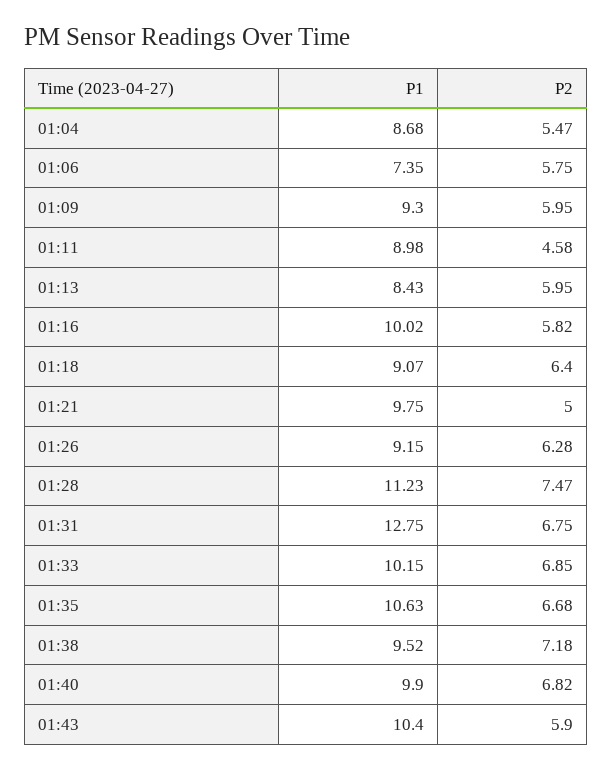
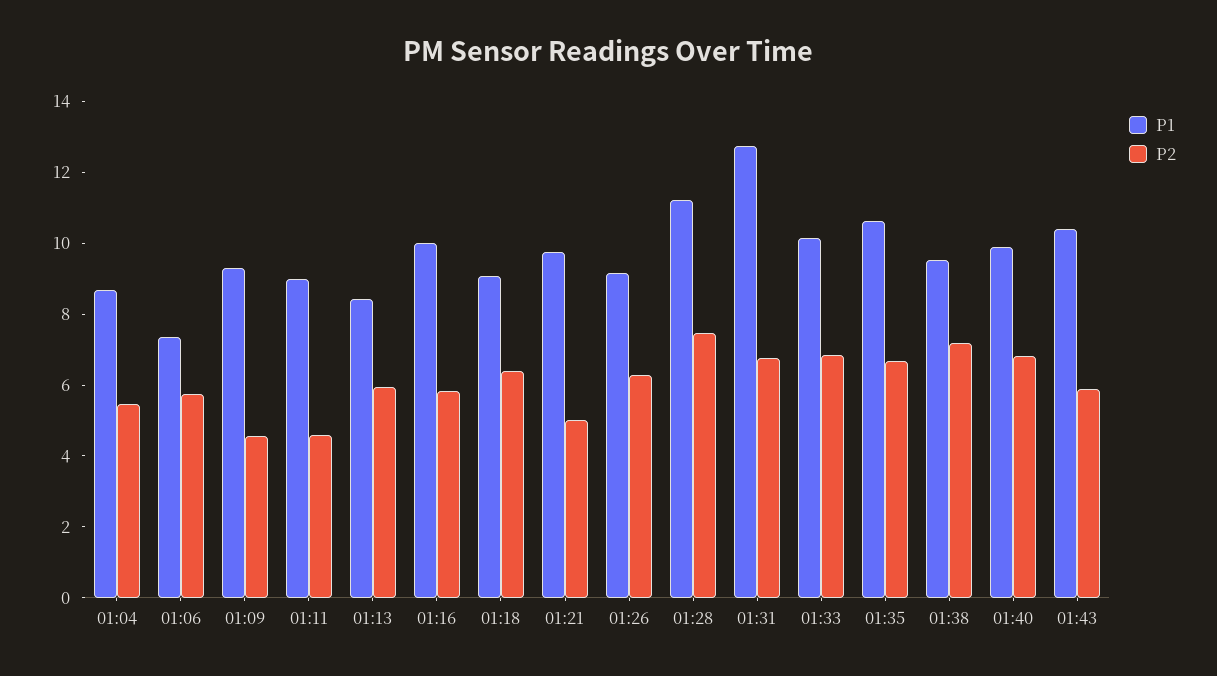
P2, 01:09: 5.95 -> 4.5

